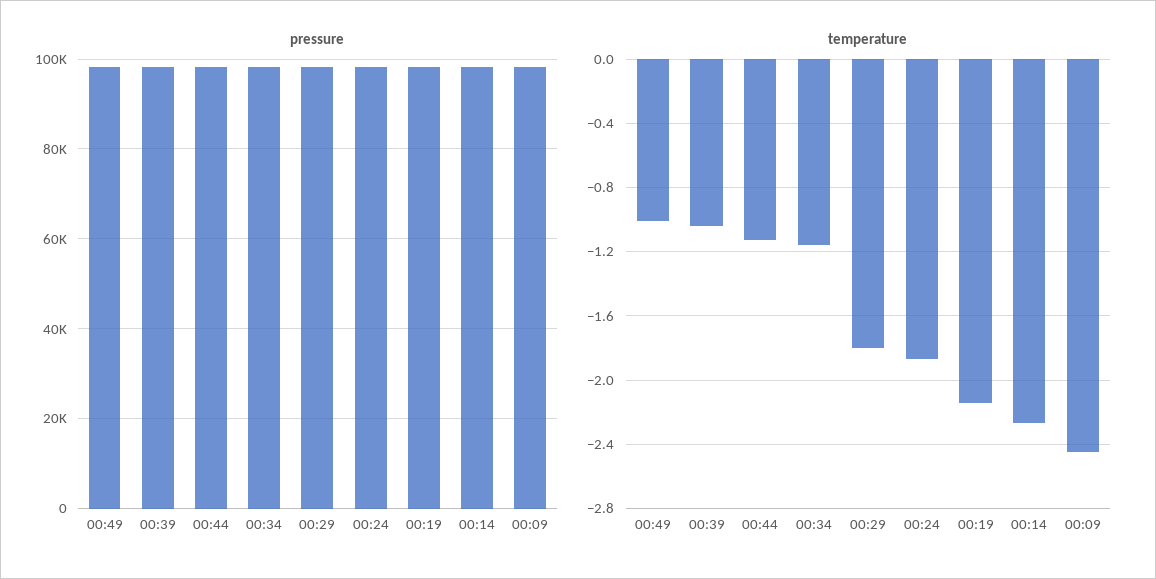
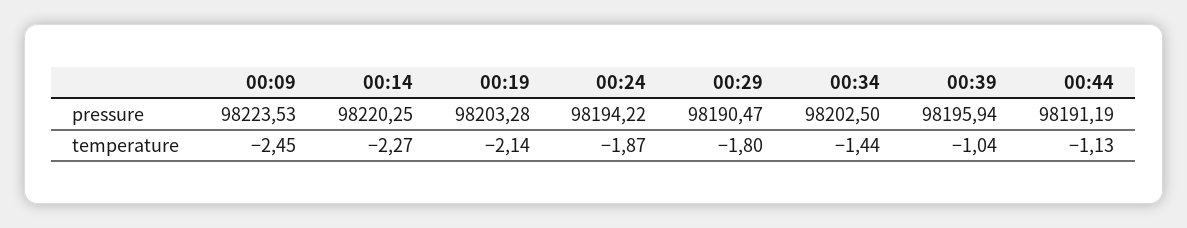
pressure, 00:49: 98000 -> none
temperature, 00:49: -1 -> none
temperature, 00:34: -1.15 -> -1.44

